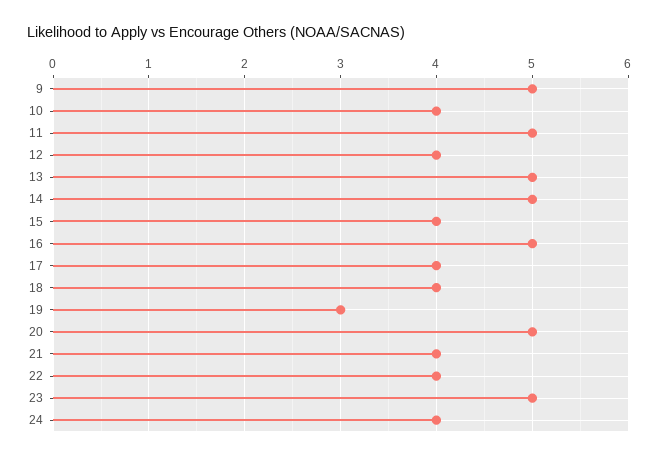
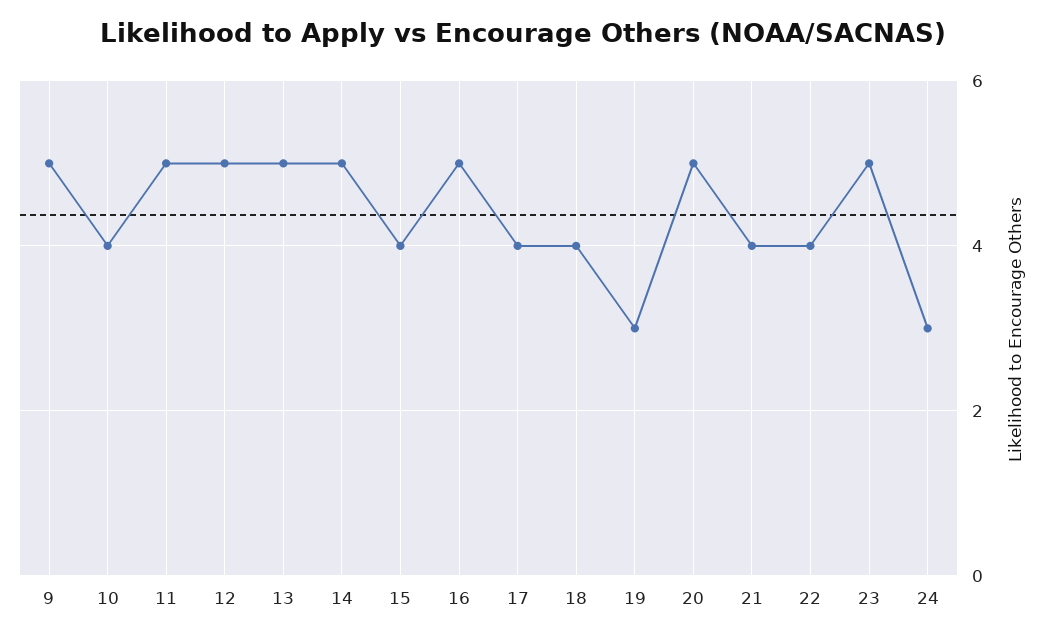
12: 4 -> 5
24: 4 -> 3

